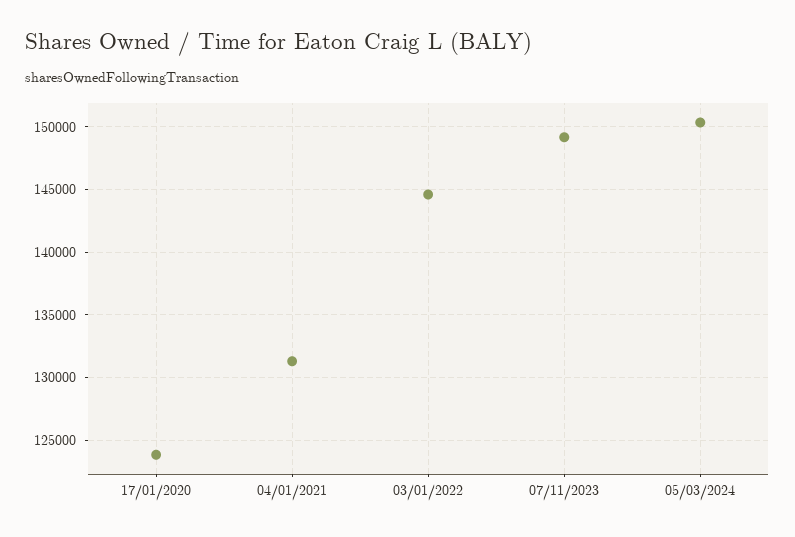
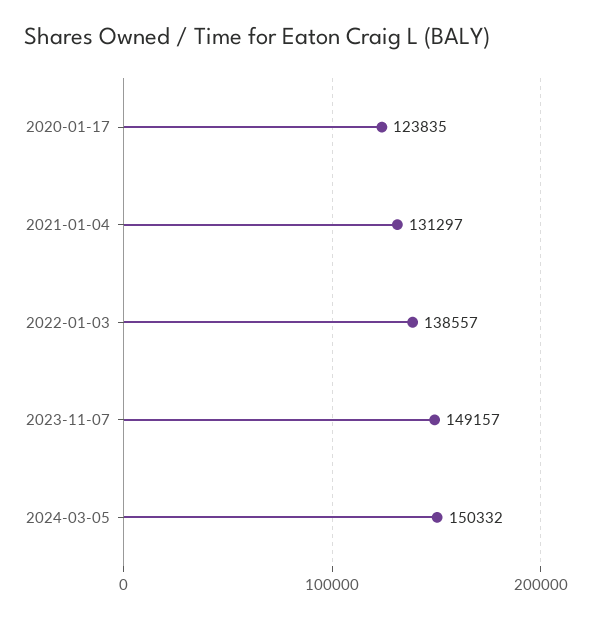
03/01/2022: 144500 -> 138557

